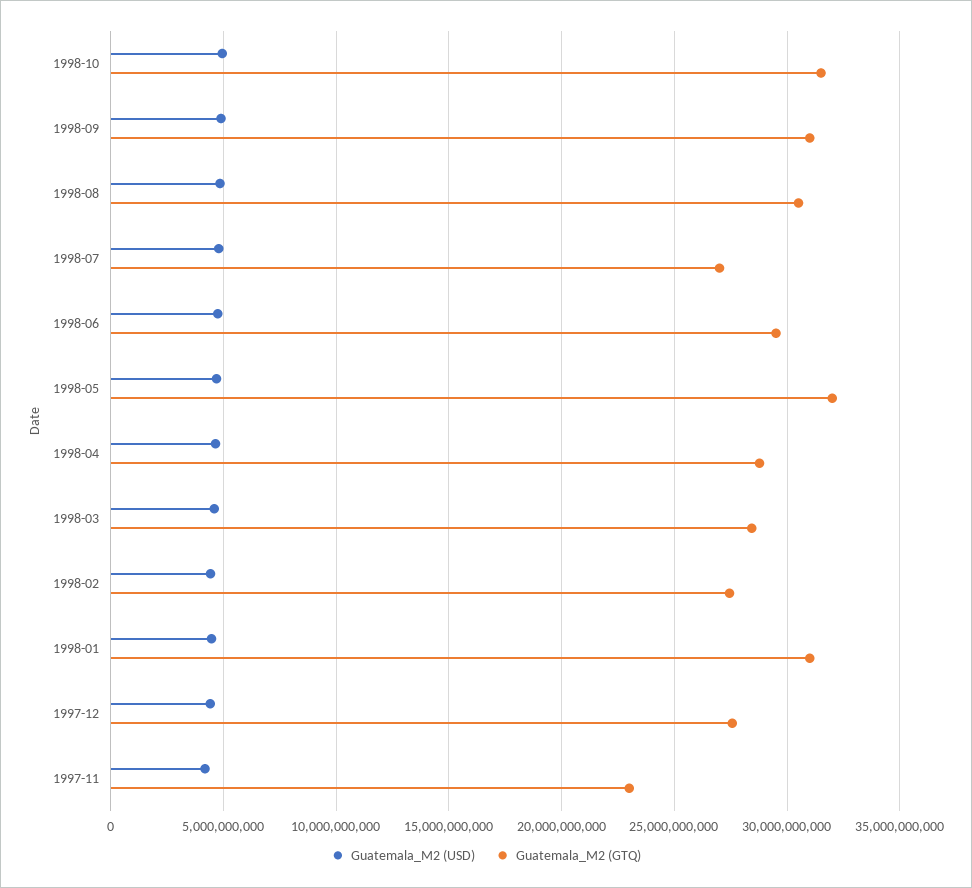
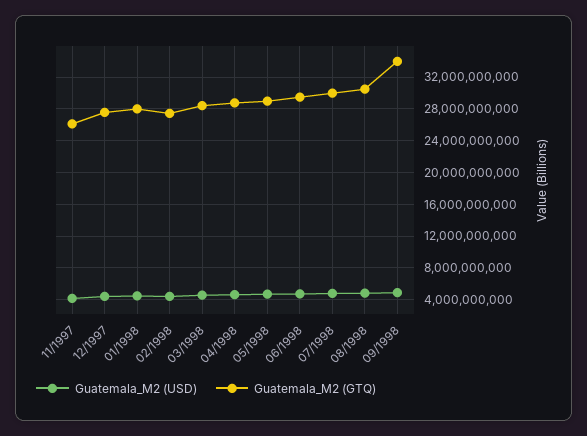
Guatemala_M2 (USD), 1998-10: 5000000000 -> none
Guatemala_M2 (GTQ), 1998-10: 31500000000 -> none
Guatemala_M2 (GTQ), 1998-09: 31000000000 -> 34000000000
Guatemala_M2 (GTQ), 1998-07: 27000000000 -> 30000000000
Guatemala_M2 (GTQ), 1998-05: 32000000000 -> 29000000000
Guatemala_M2 (GTQ), 1998-01: 31000000000 -> 28000000000
Guatemala_M2 (GTQ), 1997-11: 23000000000 -> 26000000000

